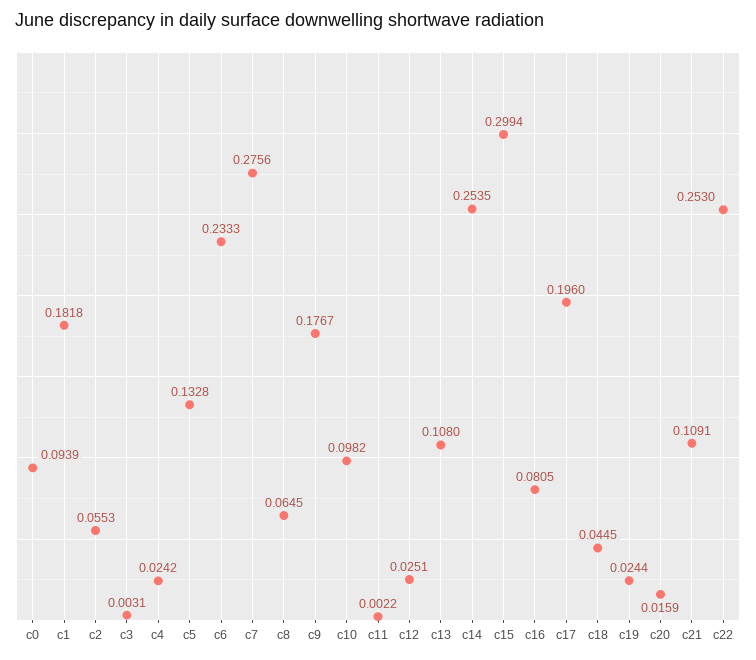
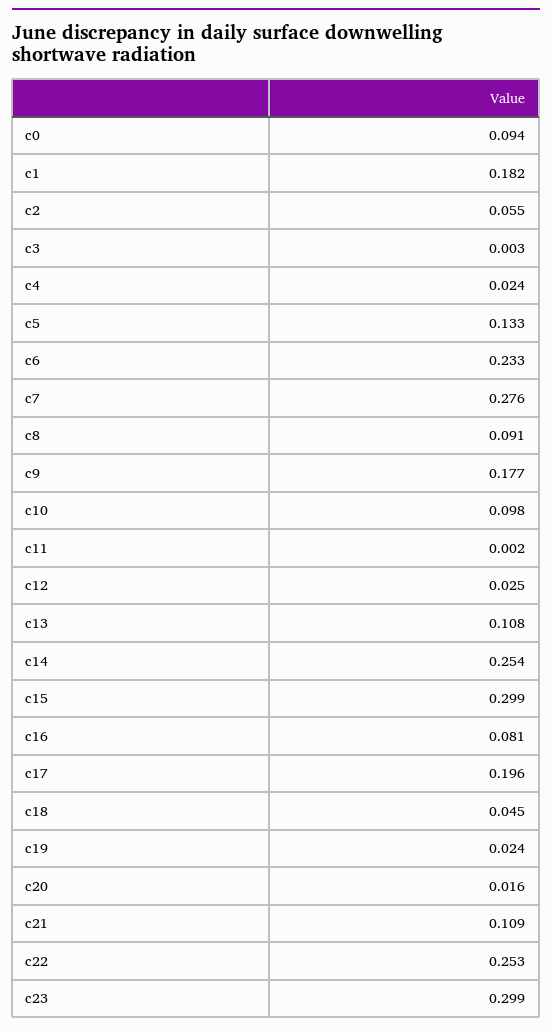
c8: 0.0645 -> 0.091
c23: none -> 0.299

